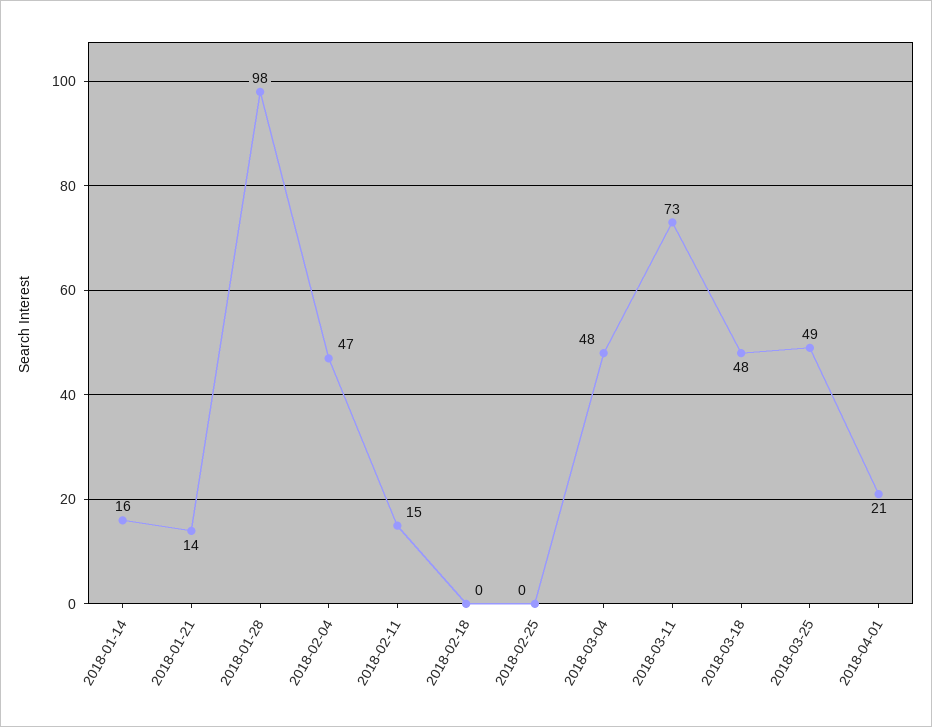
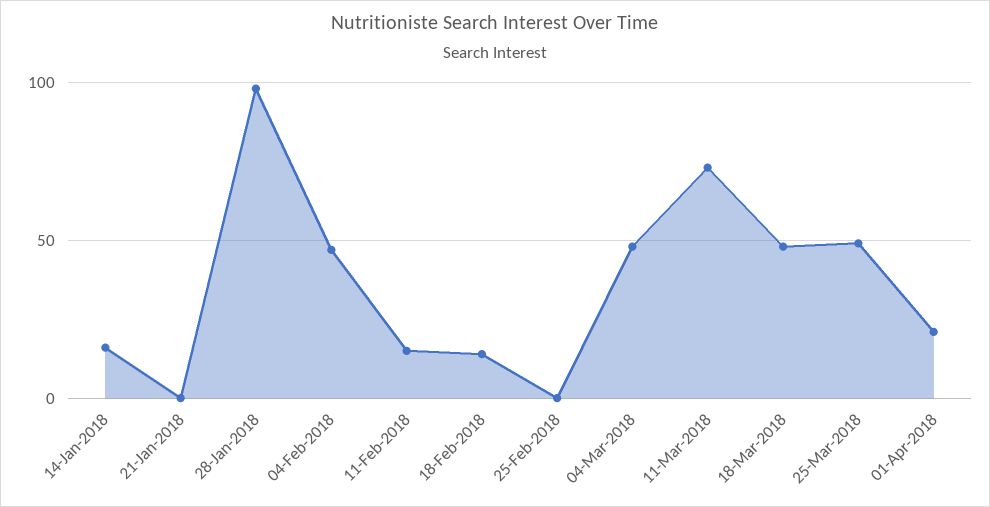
2018-01-21: 14 -> 0
2018-02-18: 0 -> 15

